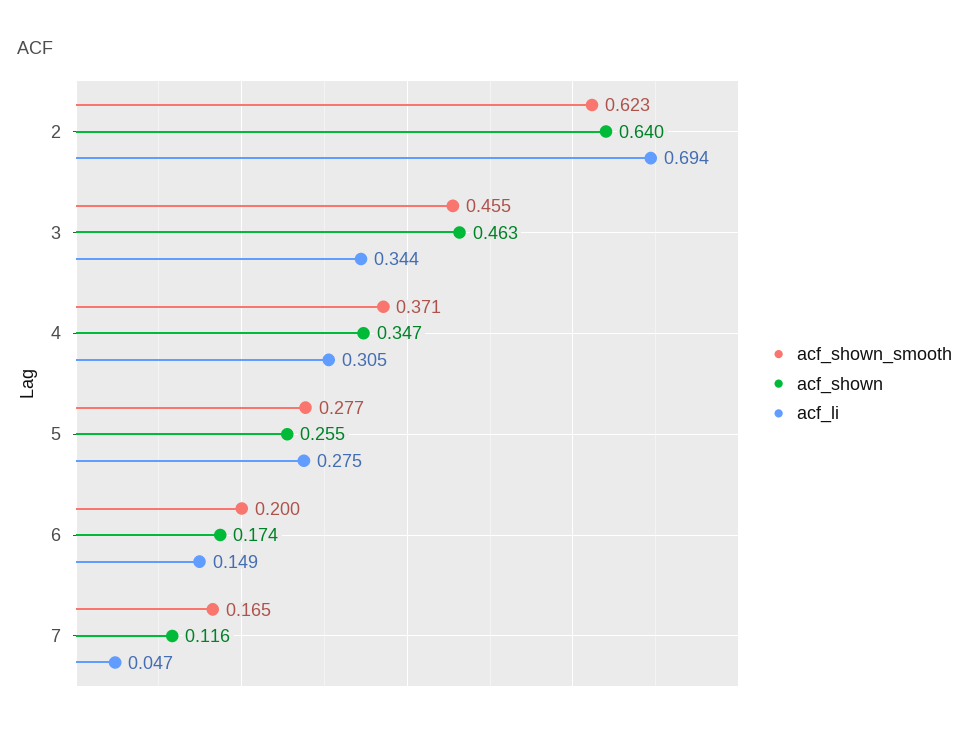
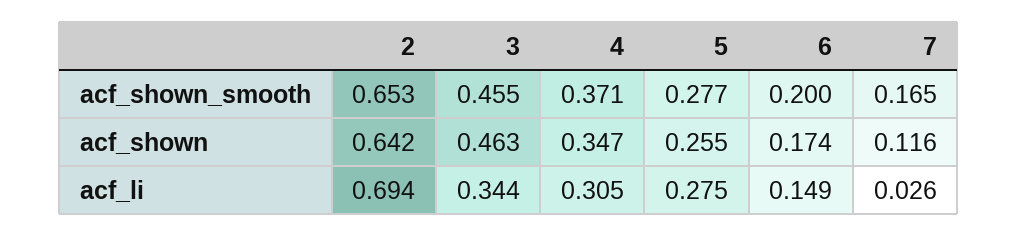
acf_shown_smooth, 2: 0.623 -> 0.653
acf_shown, 2: 0.64 -> 0.642
acf_li, 7: 0.047 -> 0.026

